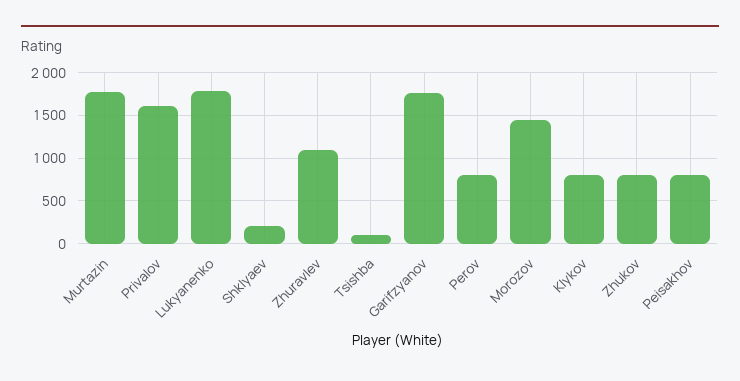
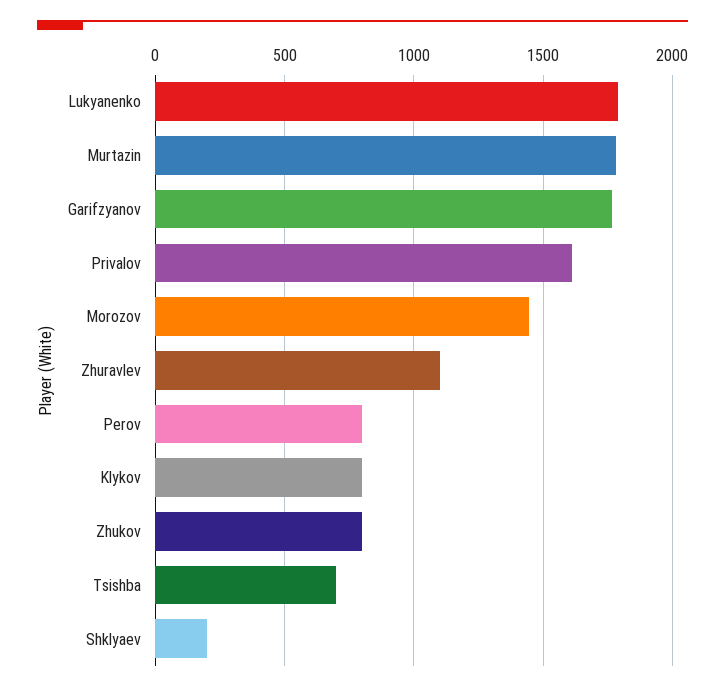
Tsishba: 100 -> 700
Peisakhov: 800 -> none

